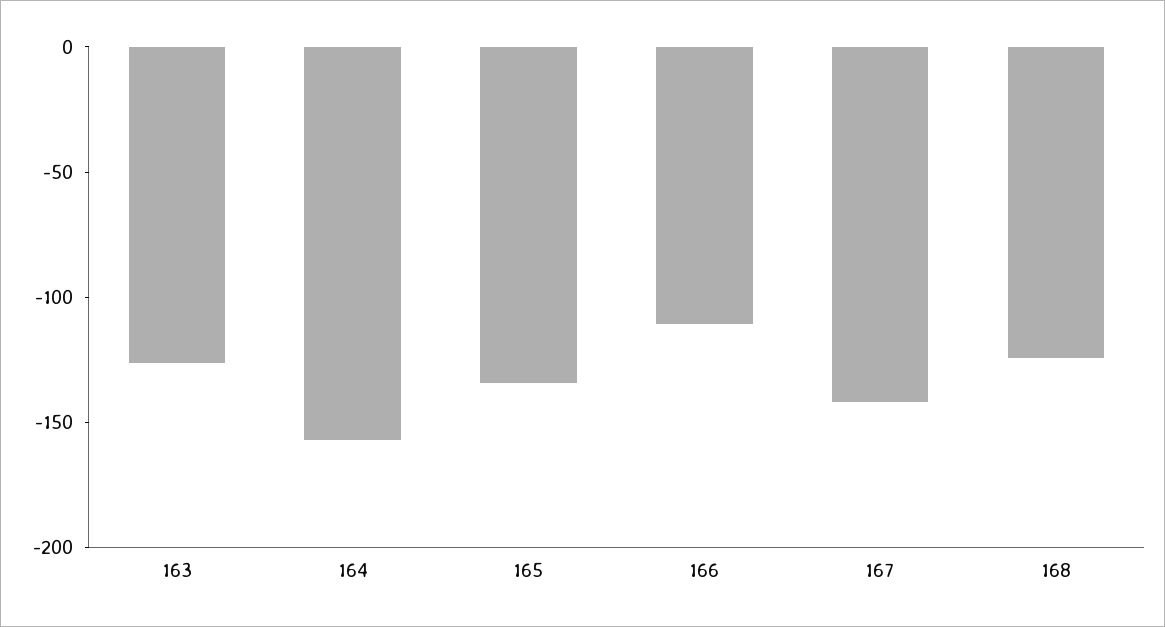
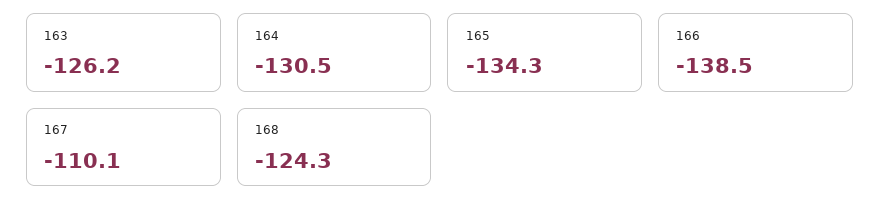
164: -160 -> -130.5
166: -110 -> -138.5
167: -140 -> -110.1

